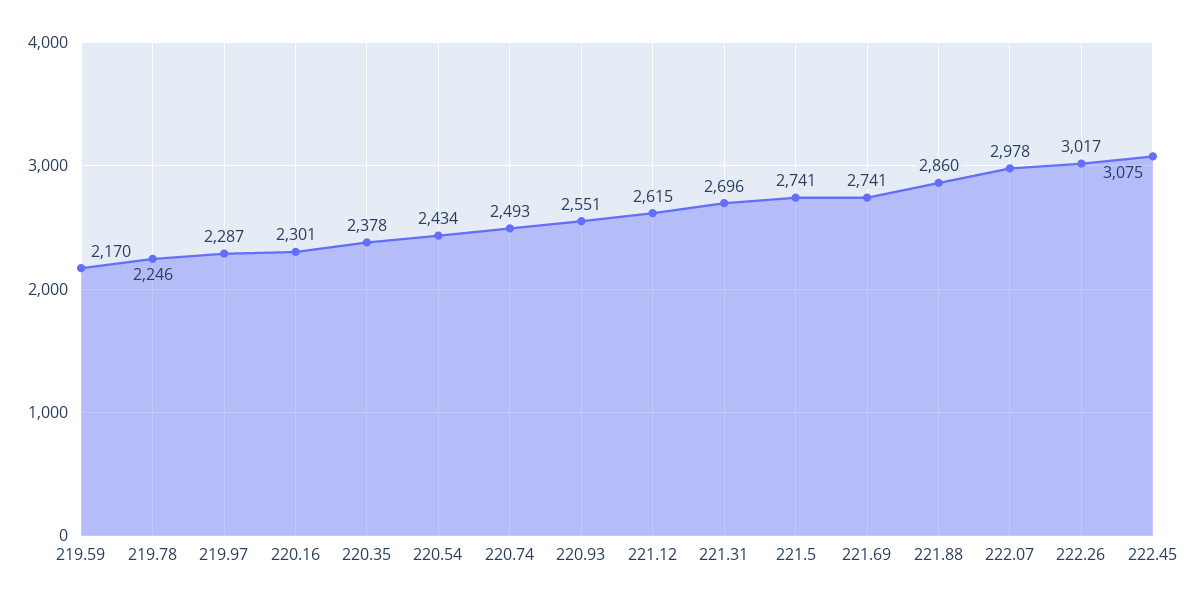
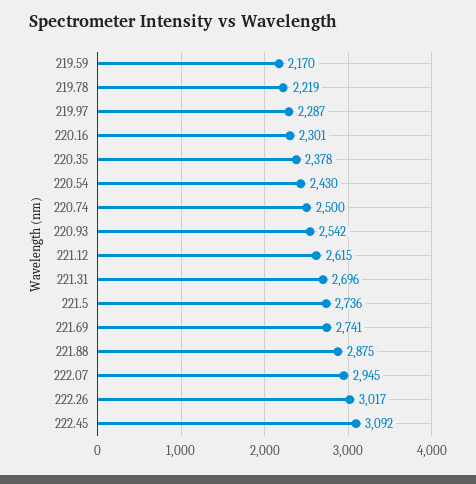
219.78: 2246 -> 2219
220.54: 2434 -> 2430
220.74: 2493 -> 2500
220.93: 2551 -> 2542
221.5: 2741 -> 2736
221.88: 2860 -> 2875
222.07: 2978 -> 2945
222.45: 3075 -> 3092

